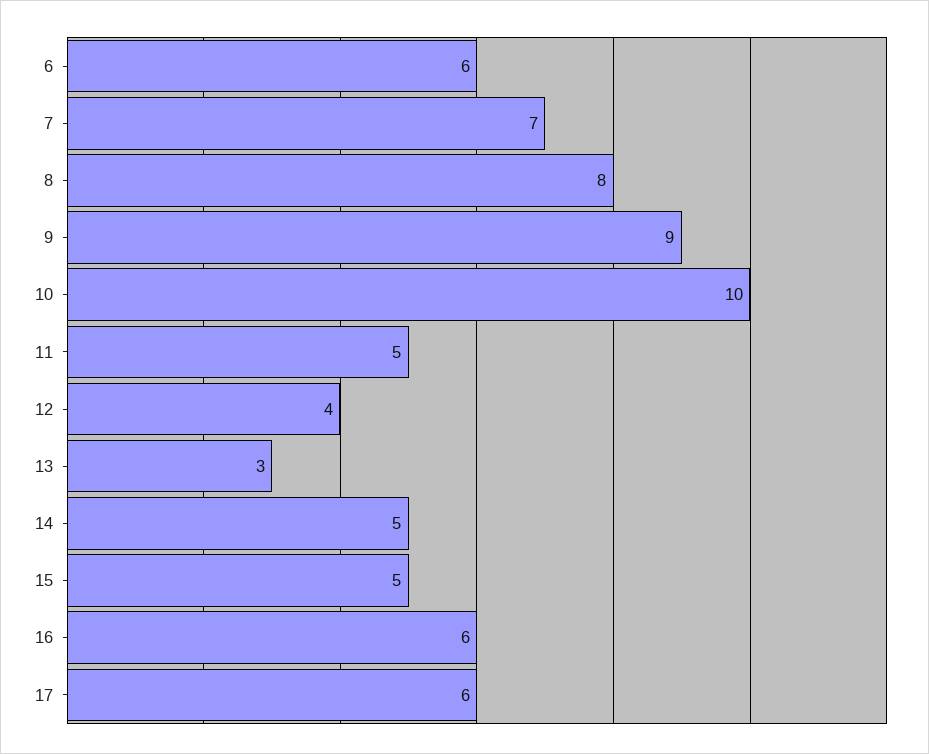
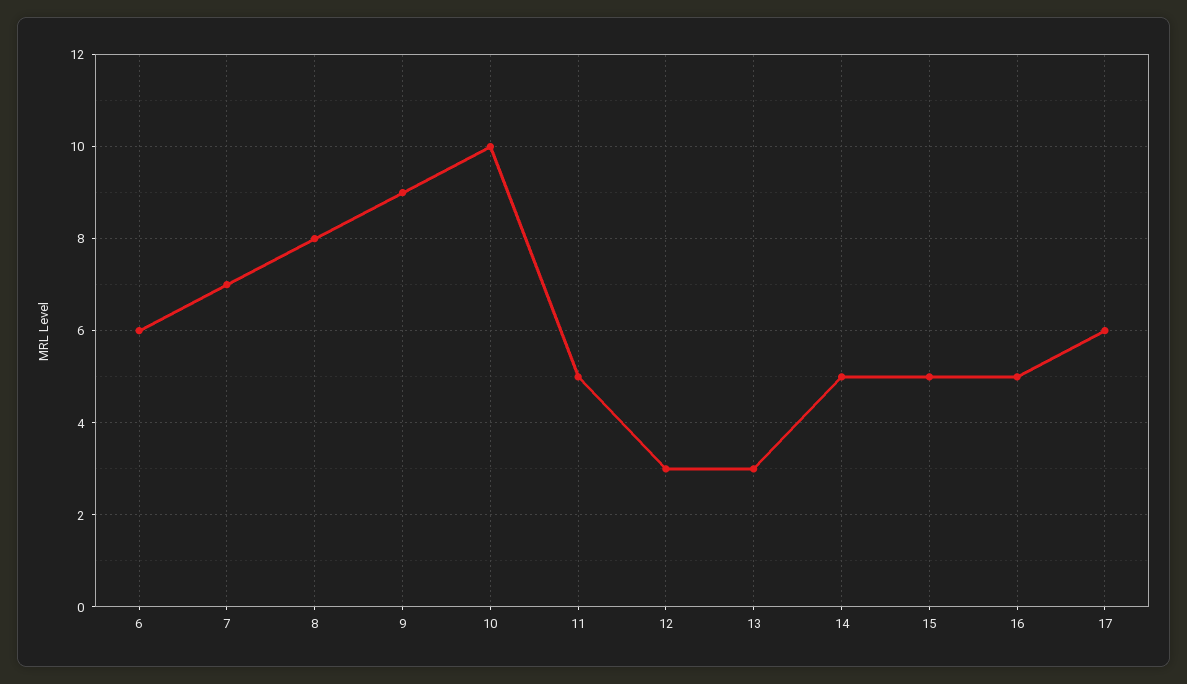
12: 4 -> 3
16: 6 -> 5

